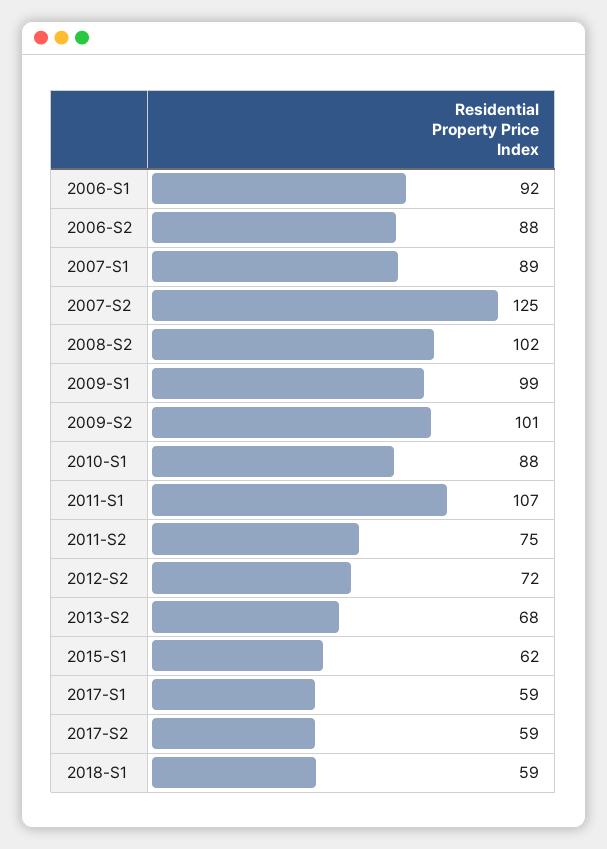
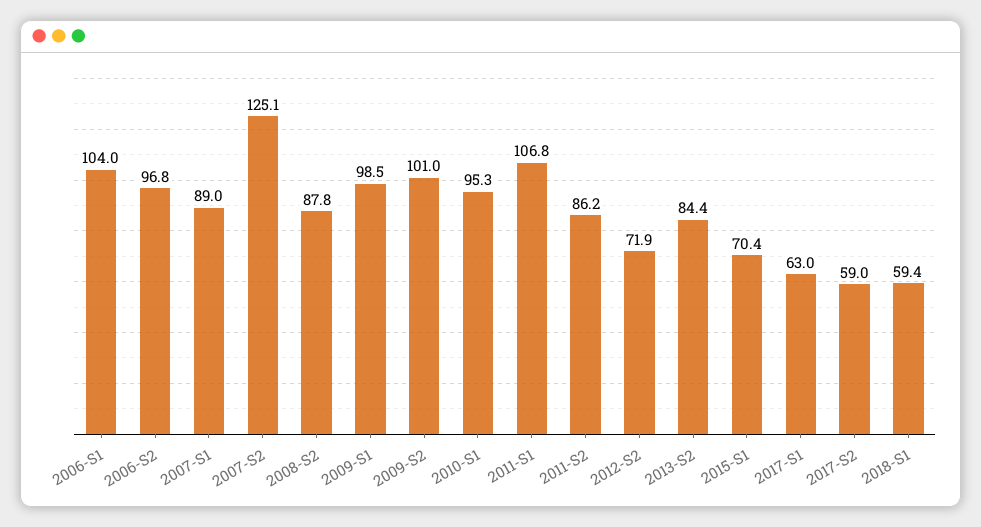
2006-S1: 92 -> 104
2006-S2: 88 -> 96.8
2008-S2: 102 -> 87.8
2010-S1: 88 -> 95.3
2011-S2: 75 -> 86.2
2013-S2: 68 -> 84.4
2015-S1: 62 -> 70.4
2017-S1: 59 -> 63

